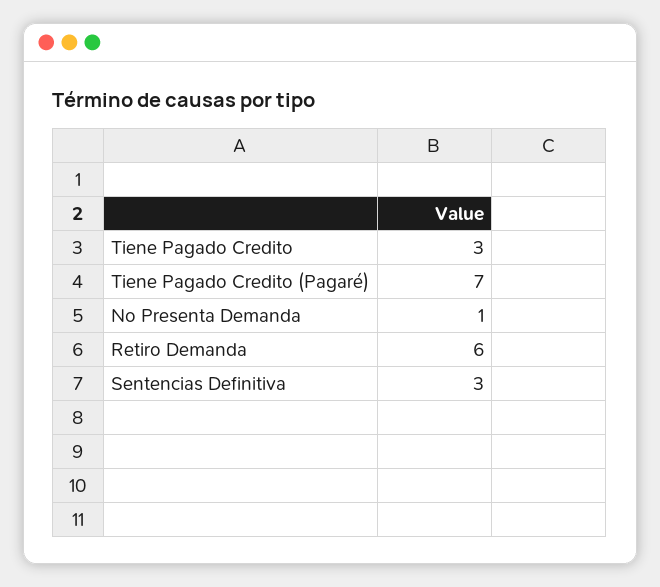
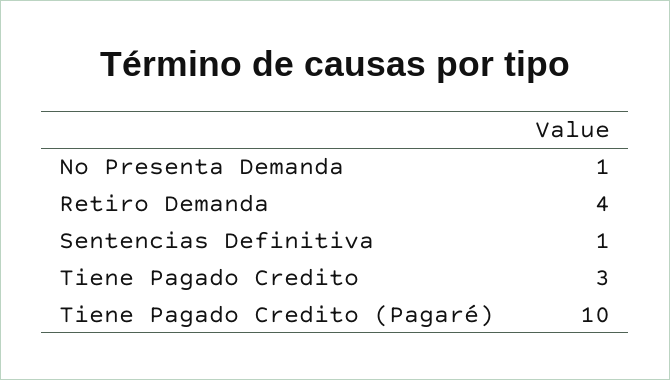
Tiene Pagado Credito (Pagaré): 7 -> 10
Retiro Demanda: 6 -> 4
Sentencias Definitiva: 3 -> 1

